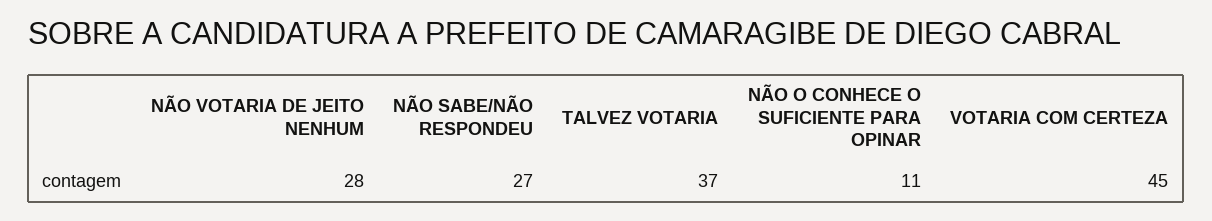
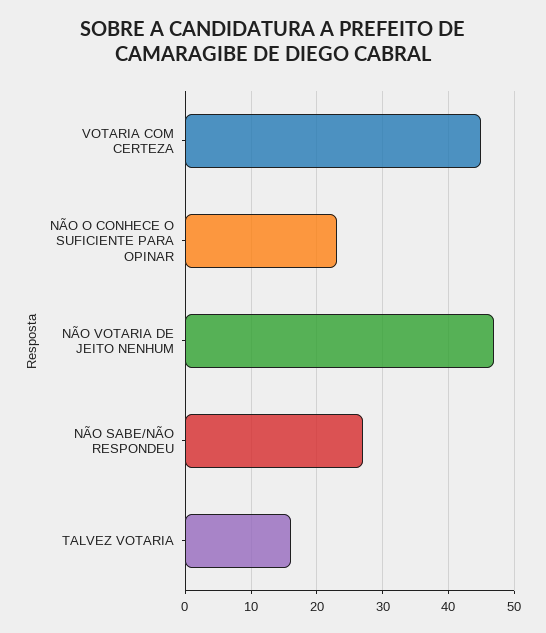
NÃO VOTARIA DE JEITO NENHUM: 28 -> 47
TALVEZ VOTARIA: 37 -> 16
NÃO O CONHECE O SUFICIENTE PARA OPINAR: 11 -> 23

